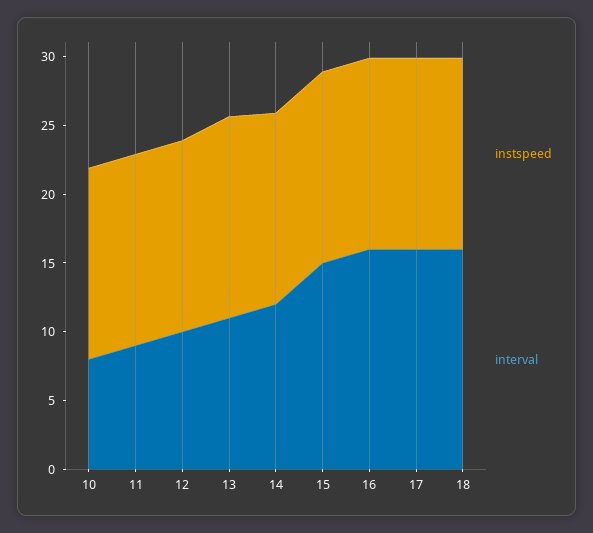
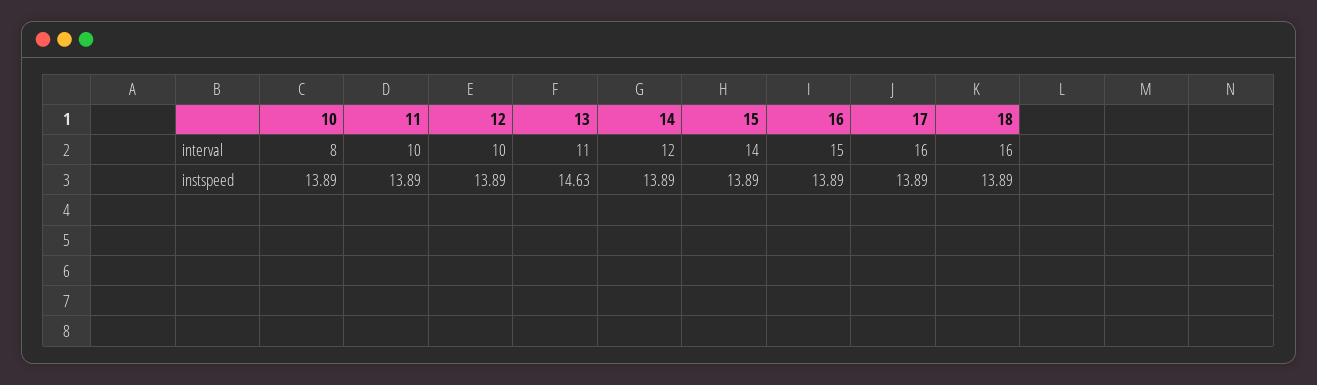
interval, 11: 9 -> 10
interval, 15: 15 -> 14
interval, 16: 16 -> 15

